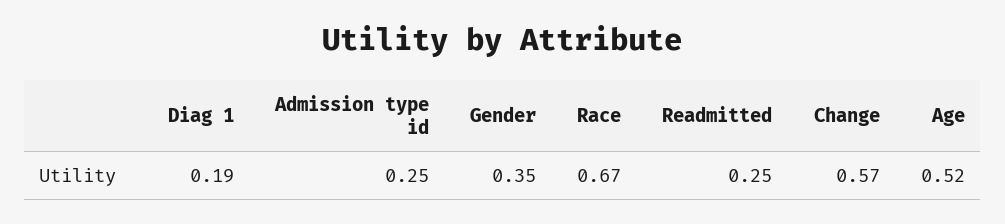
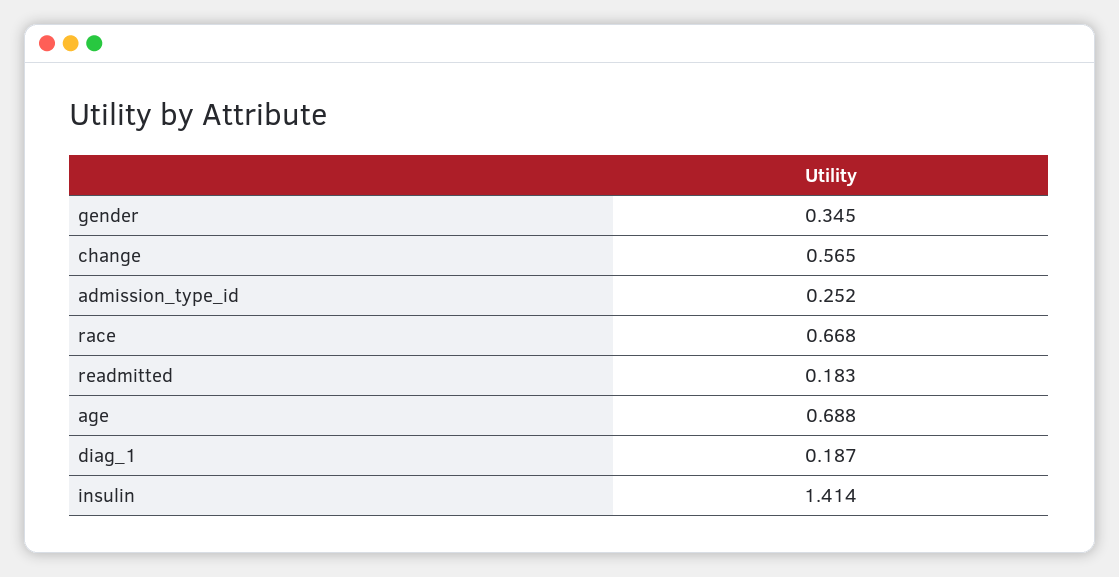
Readmitted: 0.25 -> 0.183
Age: 0.52 -> 0.688
insulin: none -> 1.414

